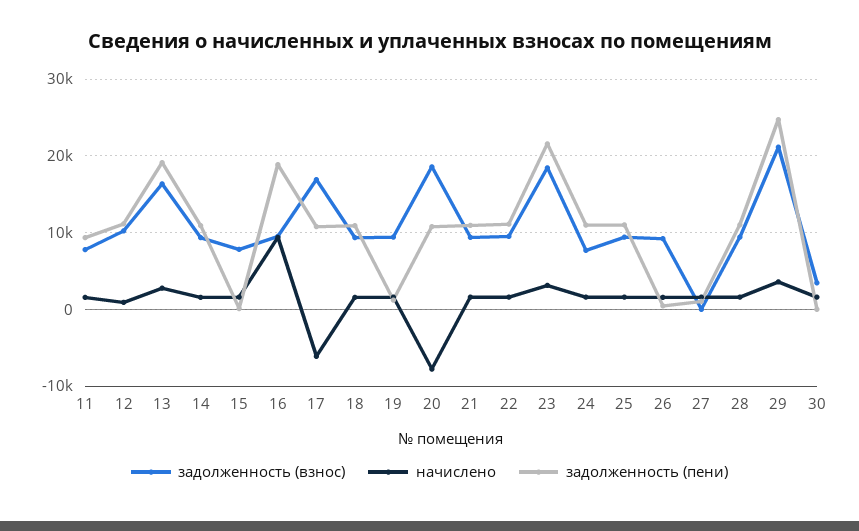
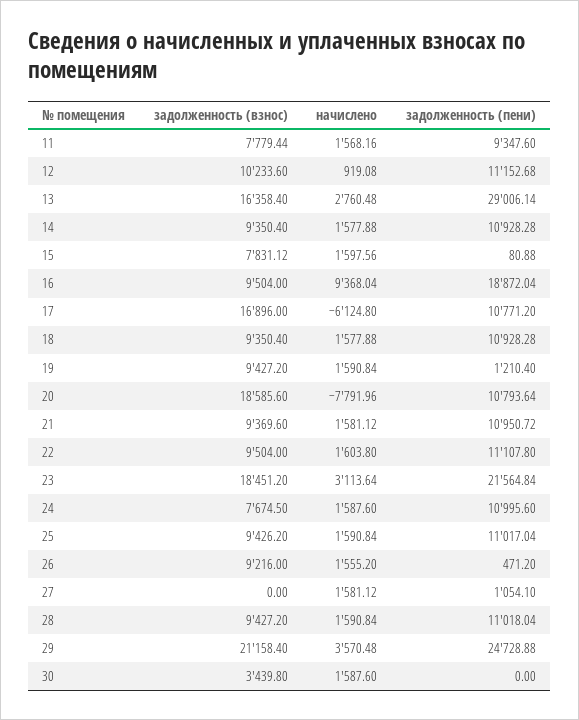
задолженность (пени), 13: 19000 -> 29006.14

